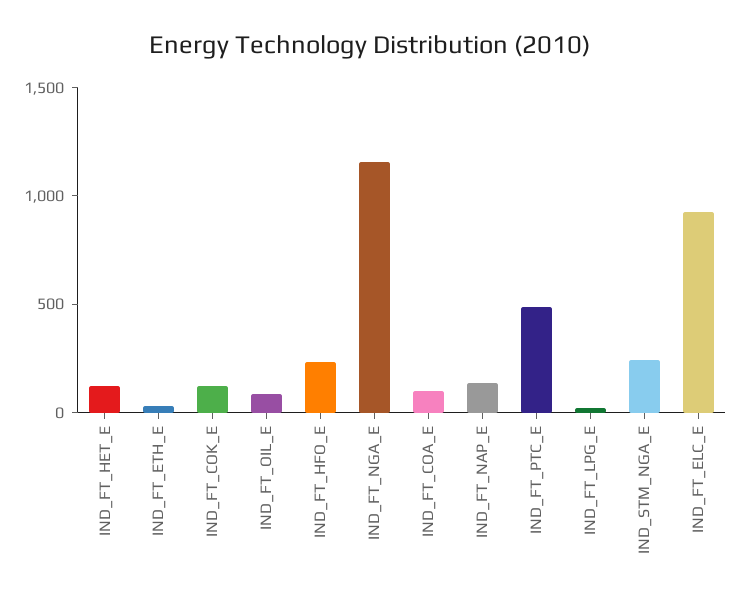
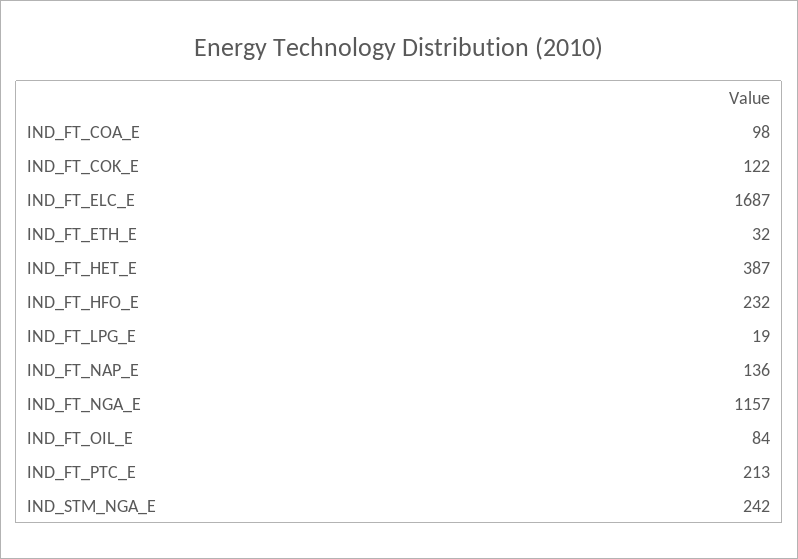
IND_FT_HET_E: 100 -> 387
IND_FT_PTC_E: 500 -> 213
IND_FT_ELC_E: 900 -> 1687

